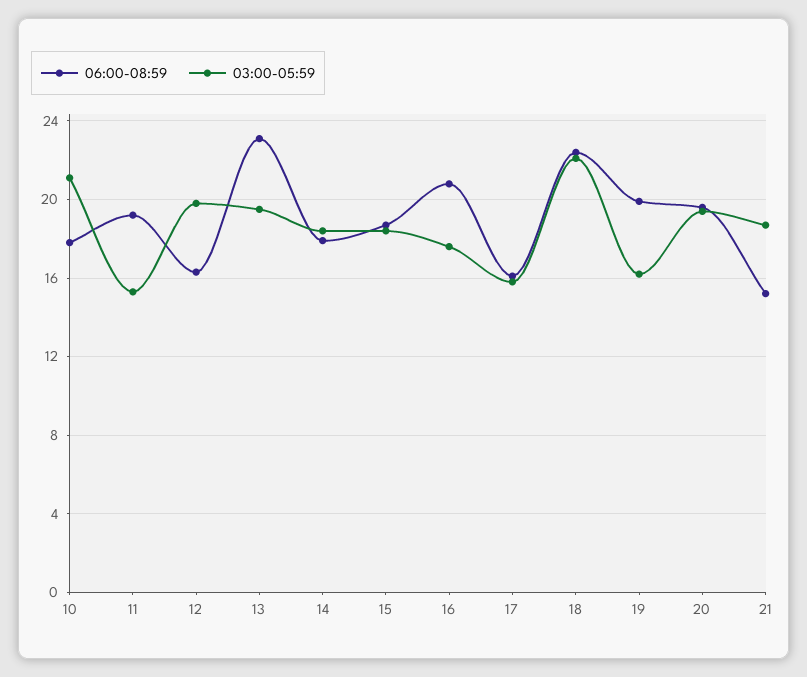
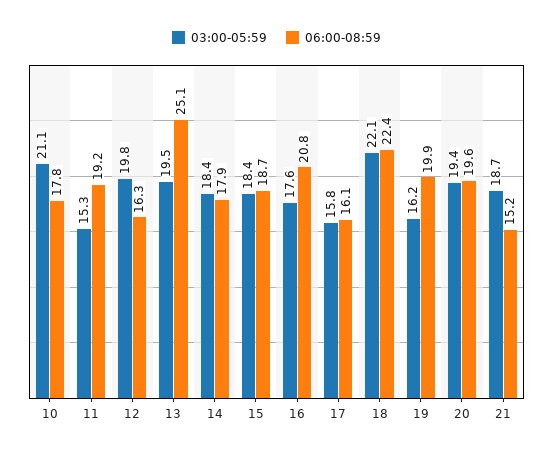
06:00-08:59, 13: 23 -> 25.1

